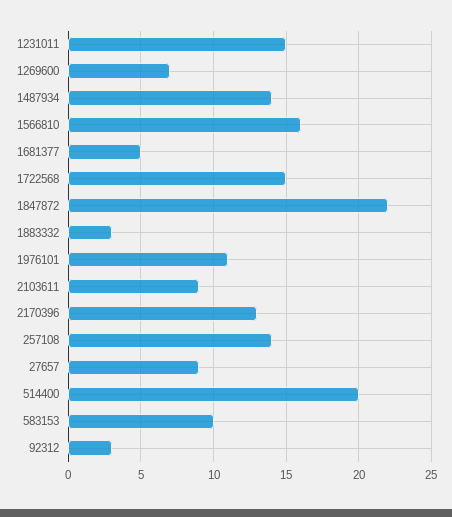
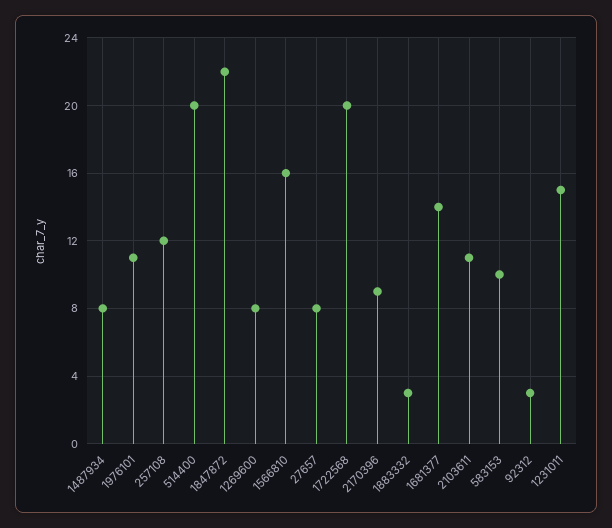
1269600: 7 -> 8
1487934: 14 -> 8
1681377: 5 -> 14
1722568: 15 -> 20
2103611: 9 -> 11
2170396: 13 -> 9
257108: 14 -> 12
27657: 9 -> 8

